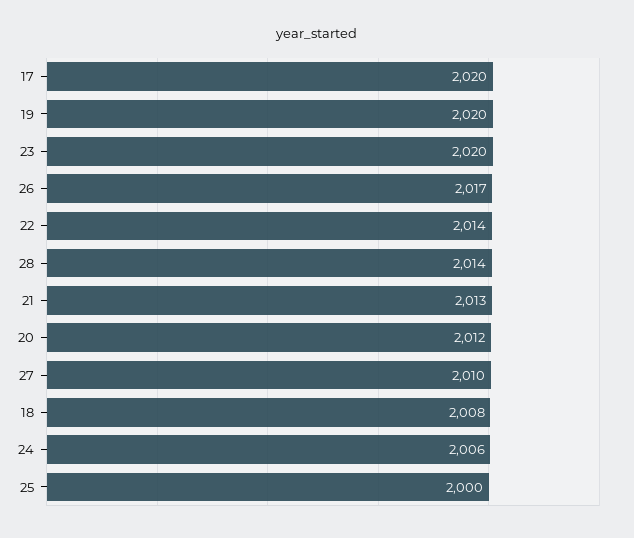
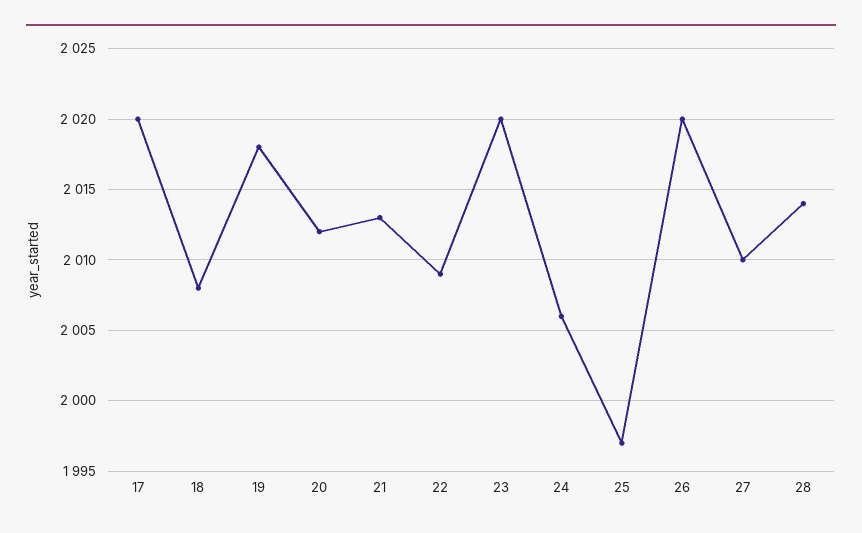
19: 2020 -> 2018
26: 2017 -> 2020
22: 2014 -> 2009
25: 2000 -> 1997

